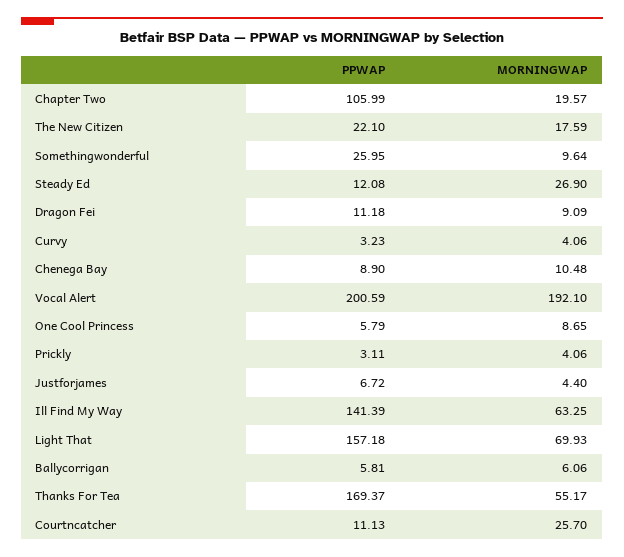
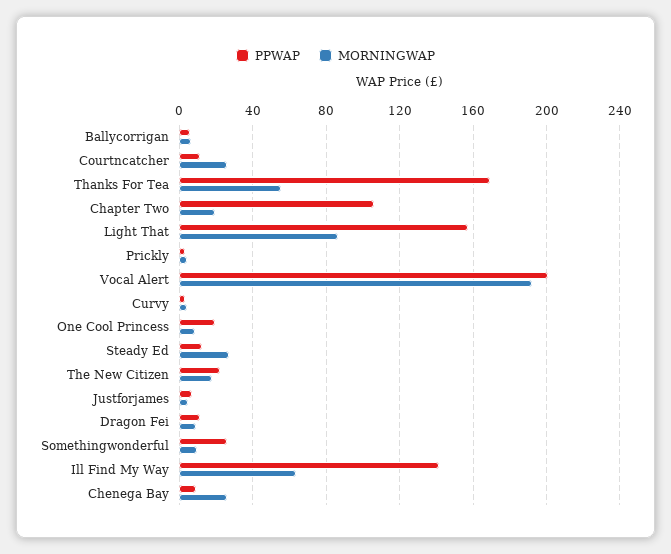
MORNINGWAP, Chenega Bay: 10.48 -> 25
PPWAP, One Cool Princess: 5.79 -> 20
MORNINGWAP, Light That: 69.93 -> 85

